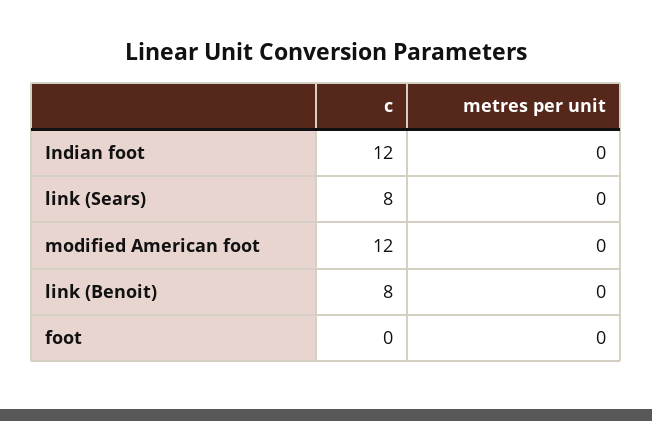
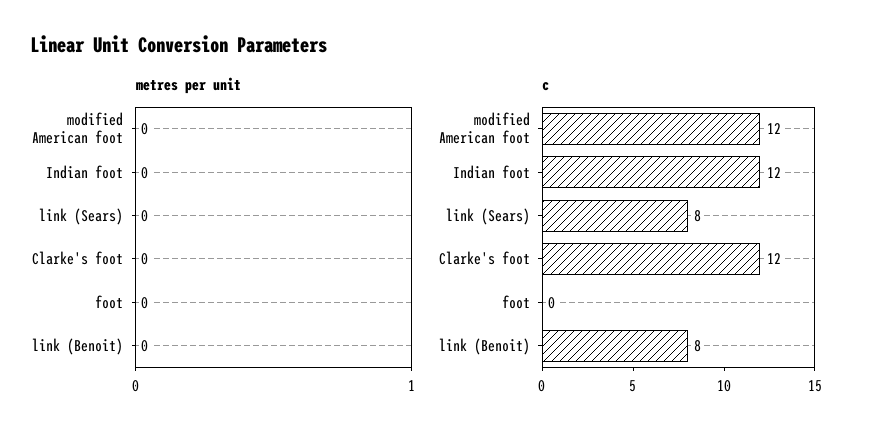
metres per unit, Clarke's foot: none -> 0
c, Clarke's foot: none -> 12

